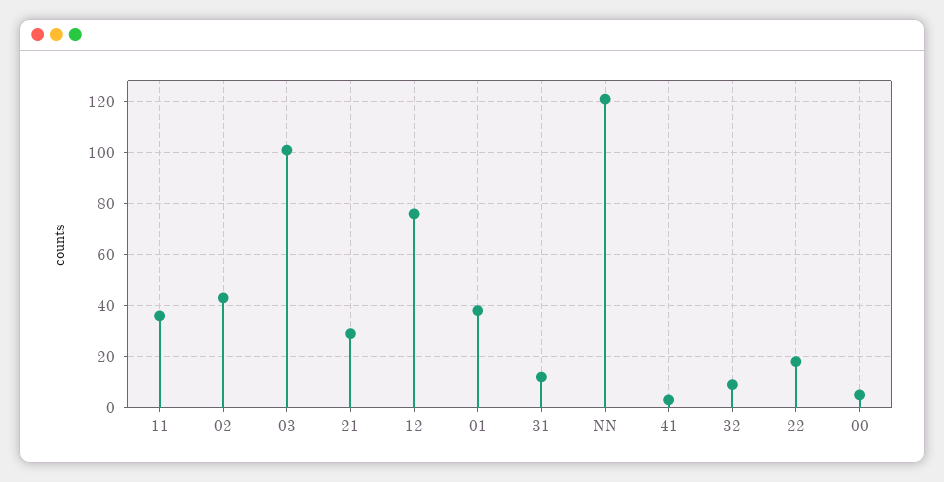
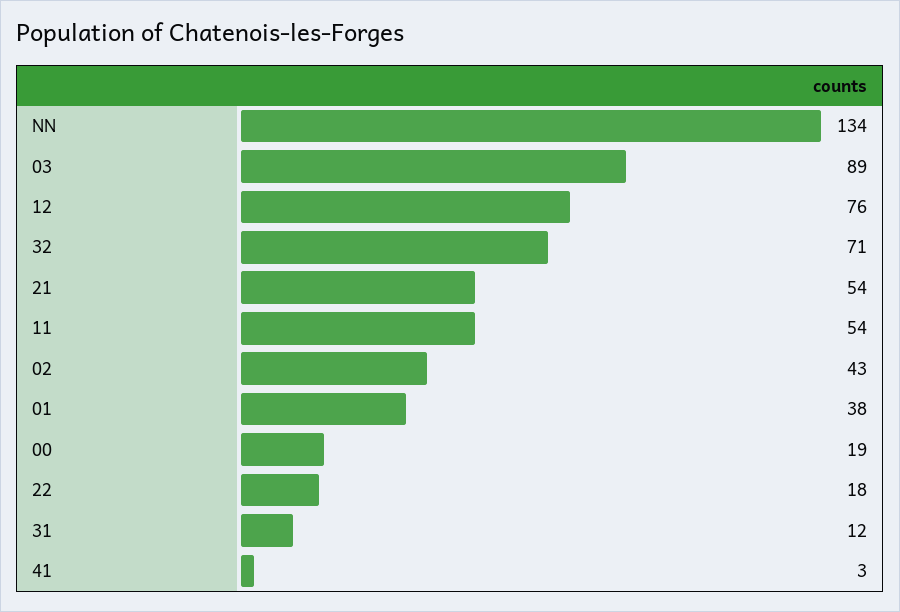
11: 35 -> 54
03: 100 -> 89
21: 30 -> 54
NN: 120 -> 134
32: 10 -> 71
00: 5 -> 19

